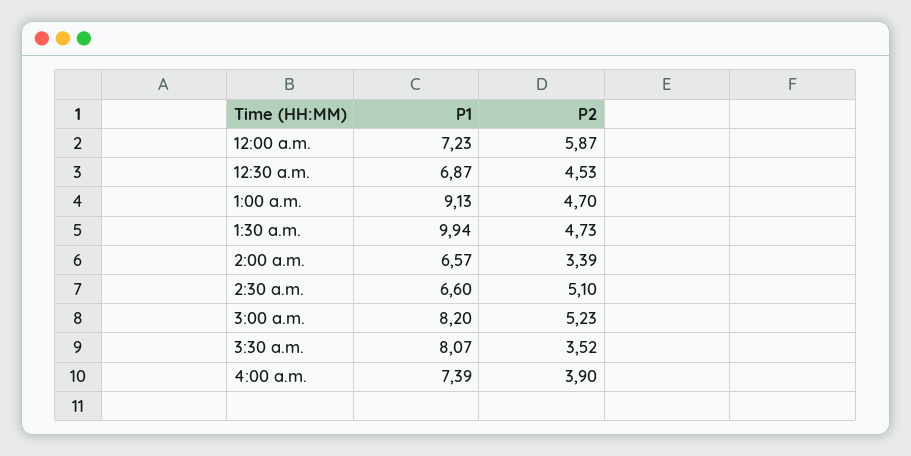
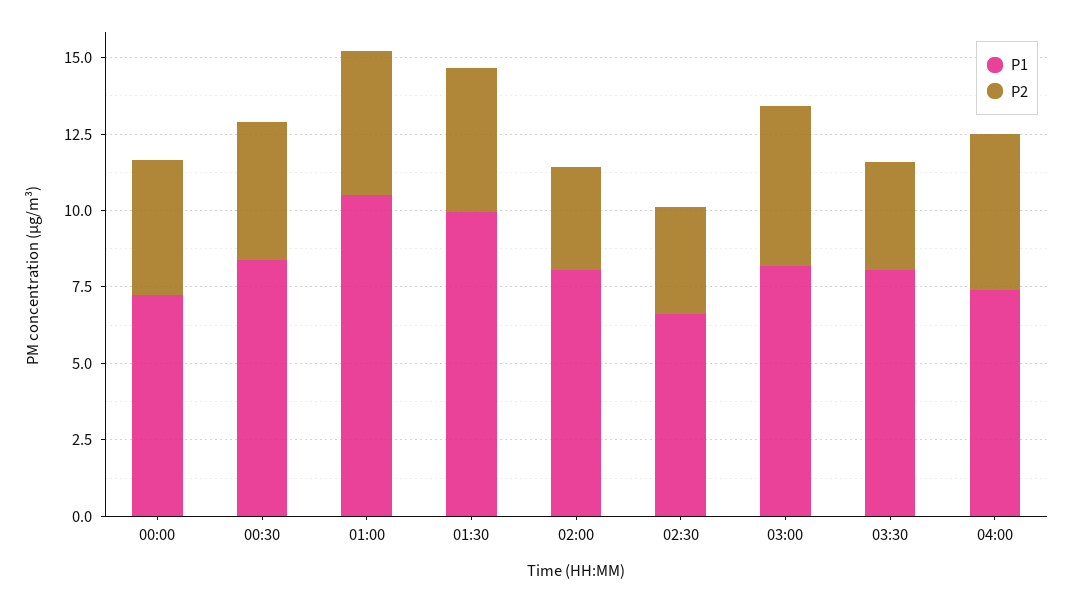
P2, 12:00 a.m.: 5.87 -> 4.5
P1, 12:30 a.m.: 6.87 -> 8.5
P1, 1:00 a.m.: 9.13 -> 10.5
P1, 2:00 a.m.: 6.57 -> 8
P2, 2:30 a.m.: 5.1 -> 3.5
P2, 4:00 a.m.: 3.9 -> 5

